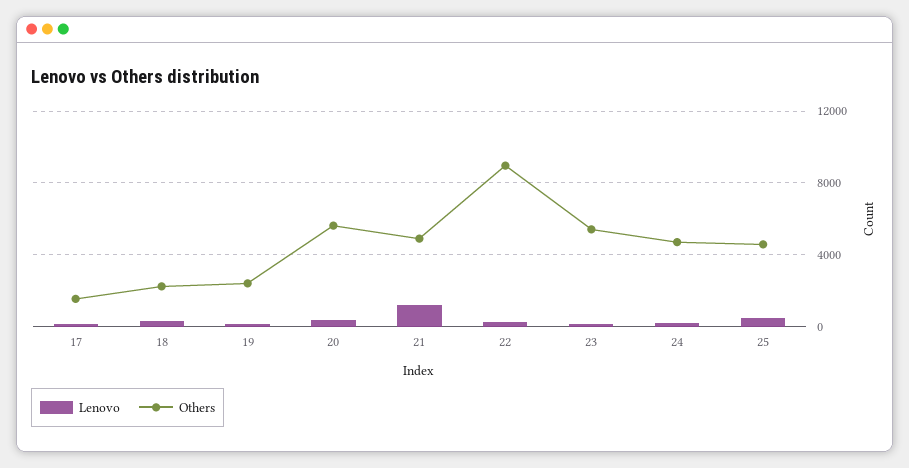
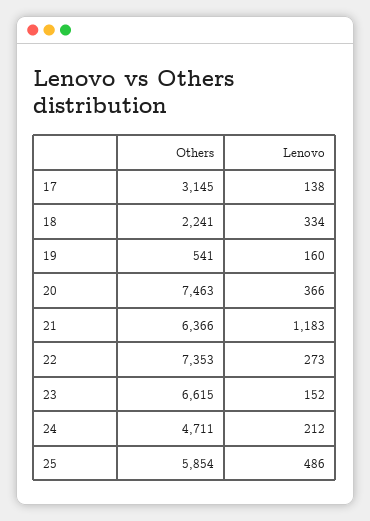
Others, 17: 1500 -> 3145
Others, 19: 2500 -> 541
Others, 20: 5500 -> 7463
Others, 21: 5000 -> 6366
Others, 22: 9000 -> 7353
Others, 23: 5500 -> 6615
Others, 25: 4500 -> 5854

